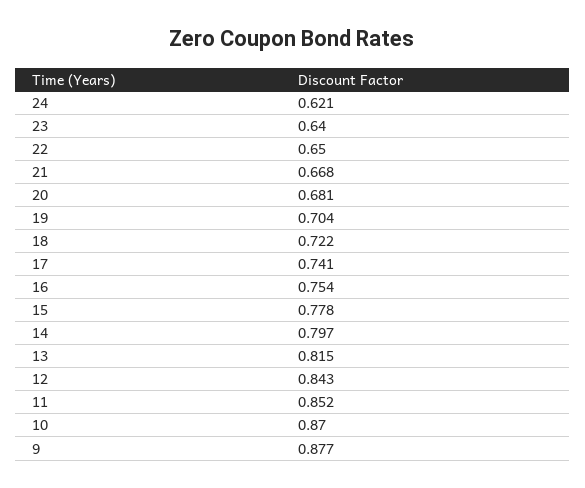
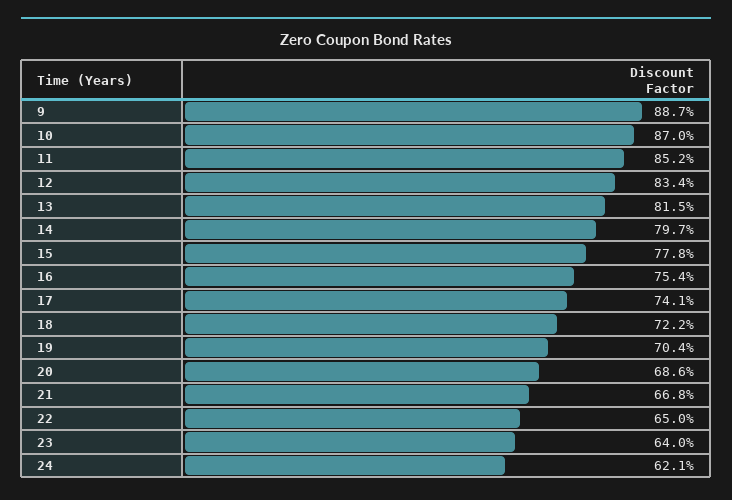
20: 0.681 -> 0.686
12: 0.843 -> 0.834
9: 0.877 -> 0.887

